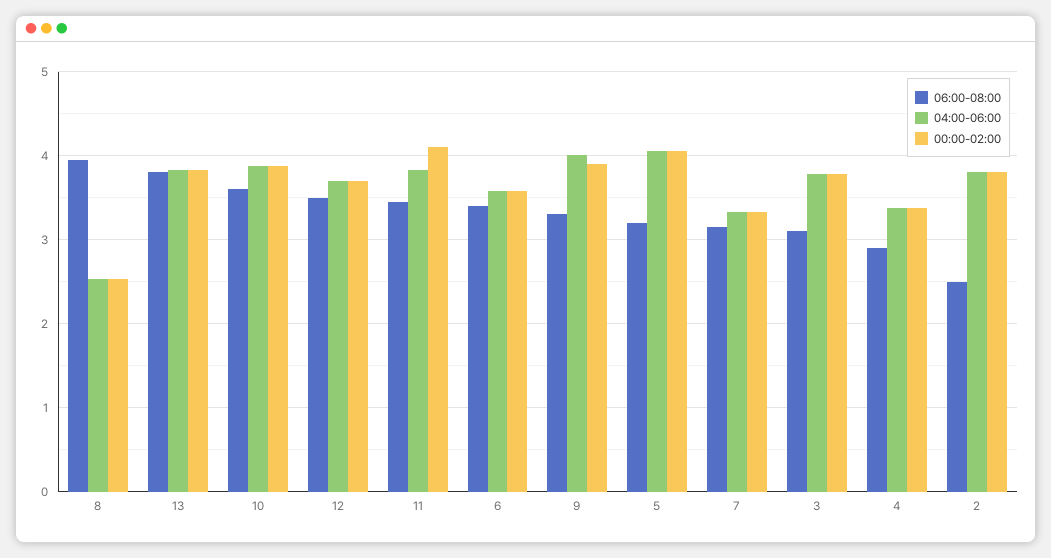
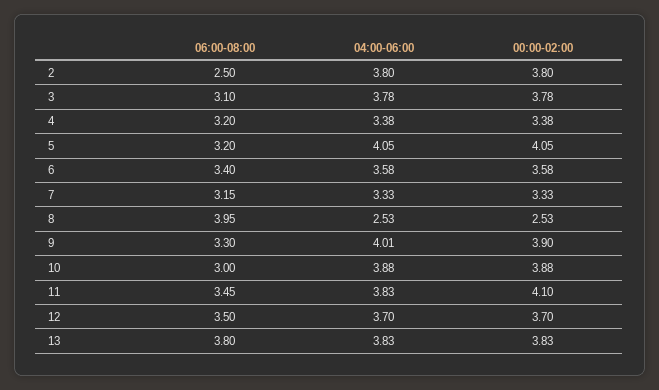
06:00-08:00, 10: 3.6 -> 3
06:00-08:00, 4: 2.9 -> 3.2

